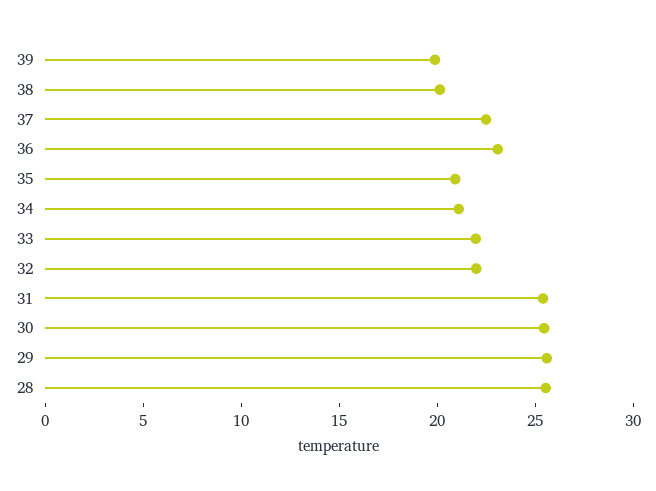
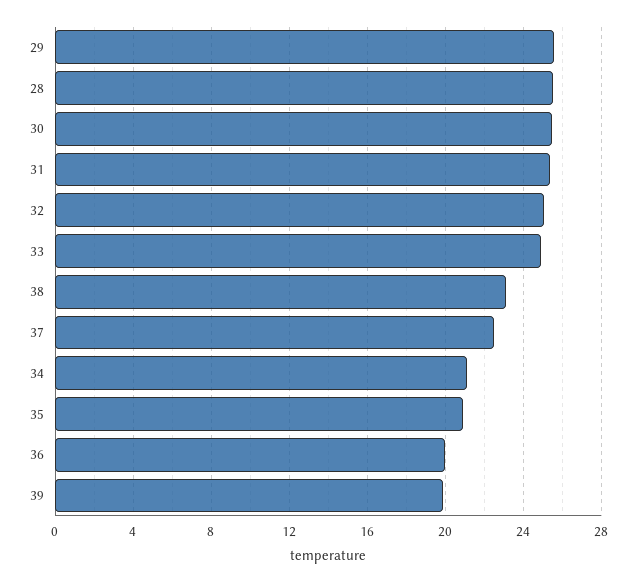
38: 20 -> 23
36: 23 -> 20
33: 22 -> 25
32: 22 -> 25

